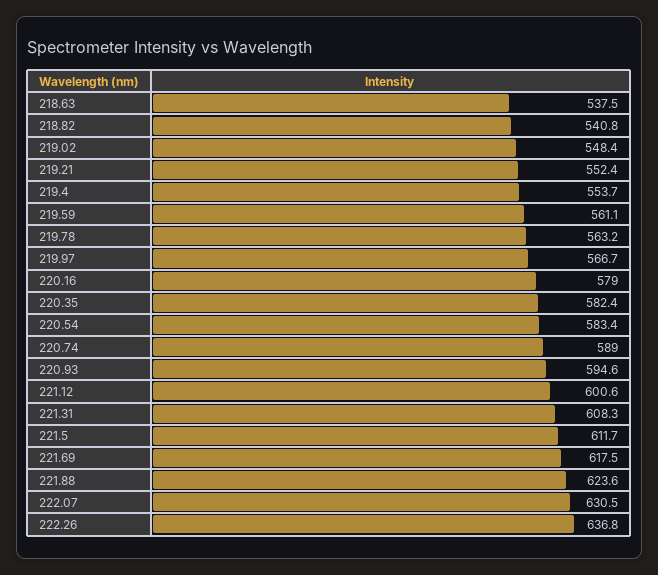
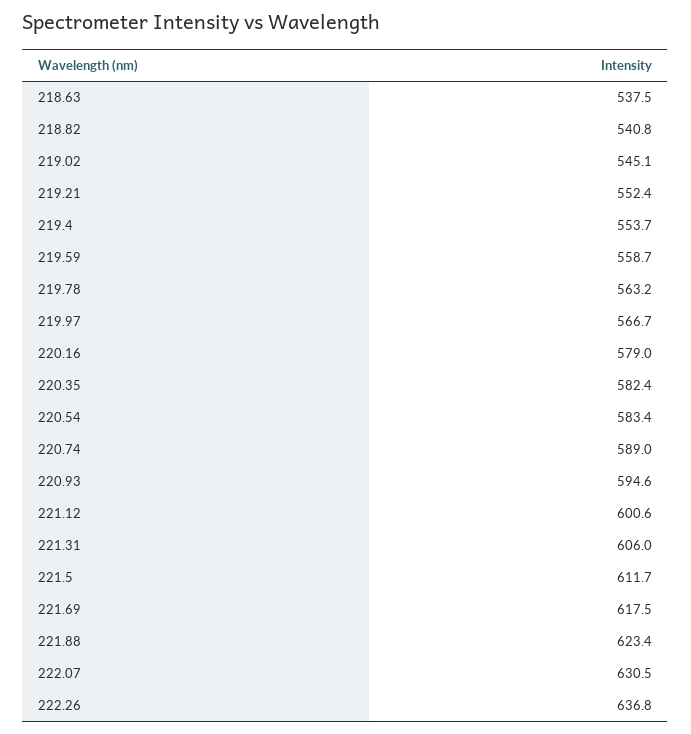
219.02: 548.4 -> 545.1
219.59: 561.1 -> 558.7
221.31: 608.3 -> 606
221.88: 623.6 -> 623.4

